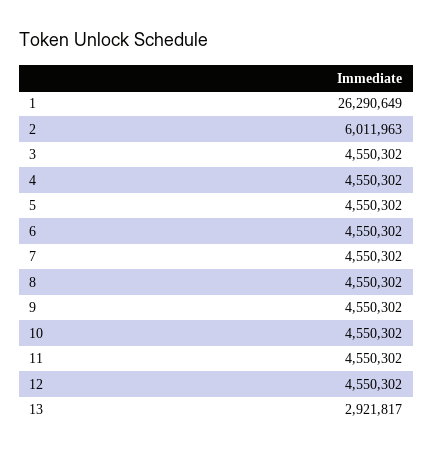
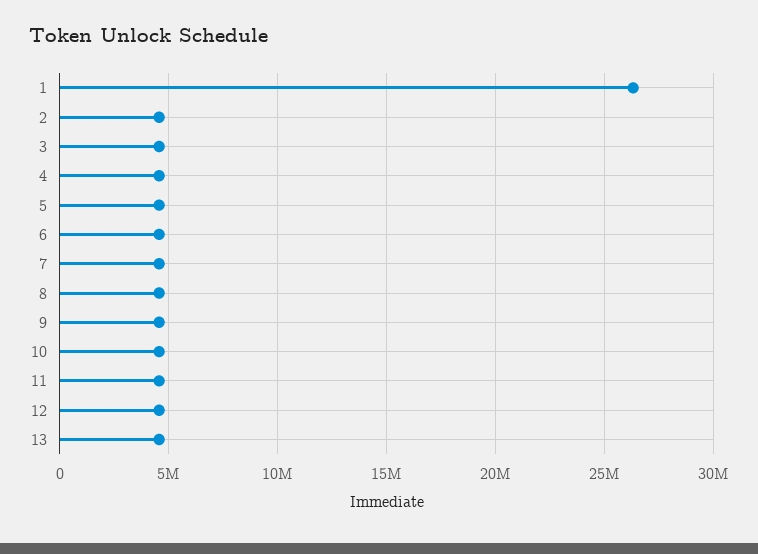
2: 6011963 -> 4500000
13: 2921817 -> 4500000

